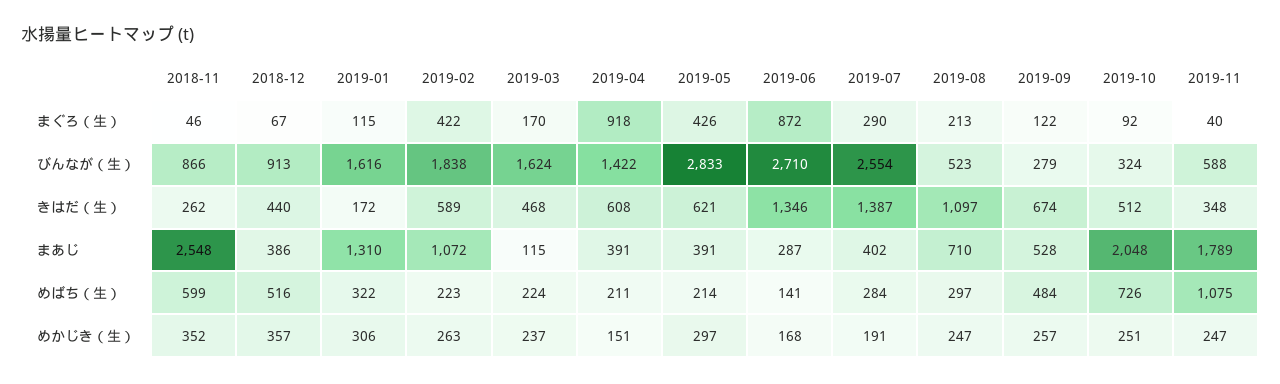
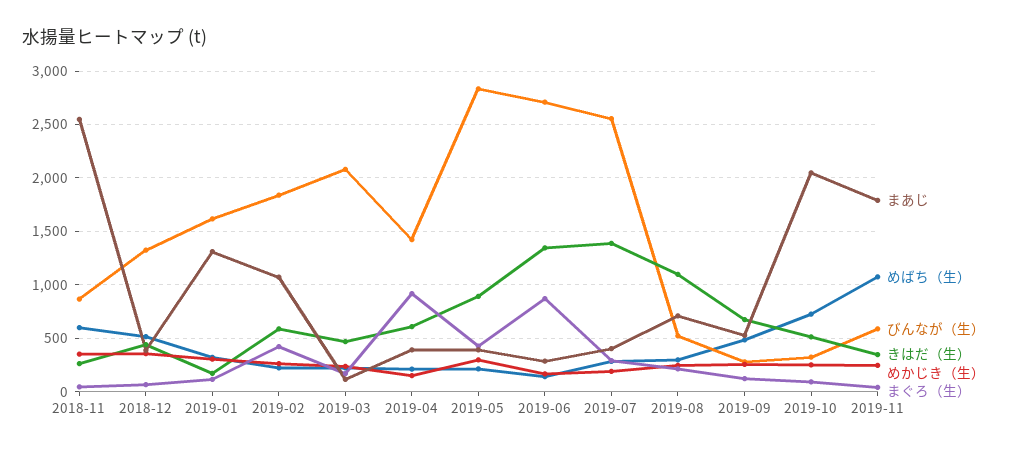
びんなが（生）, 2018-12: 913 -> 1300
びんなが（生）, 2019-03: 1624 -> 2100
きはだ（生）, 2019-05: 621 -> 900

